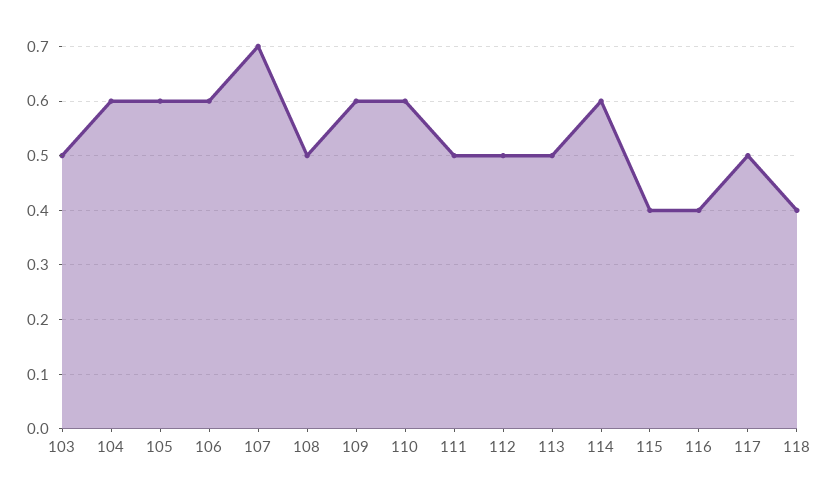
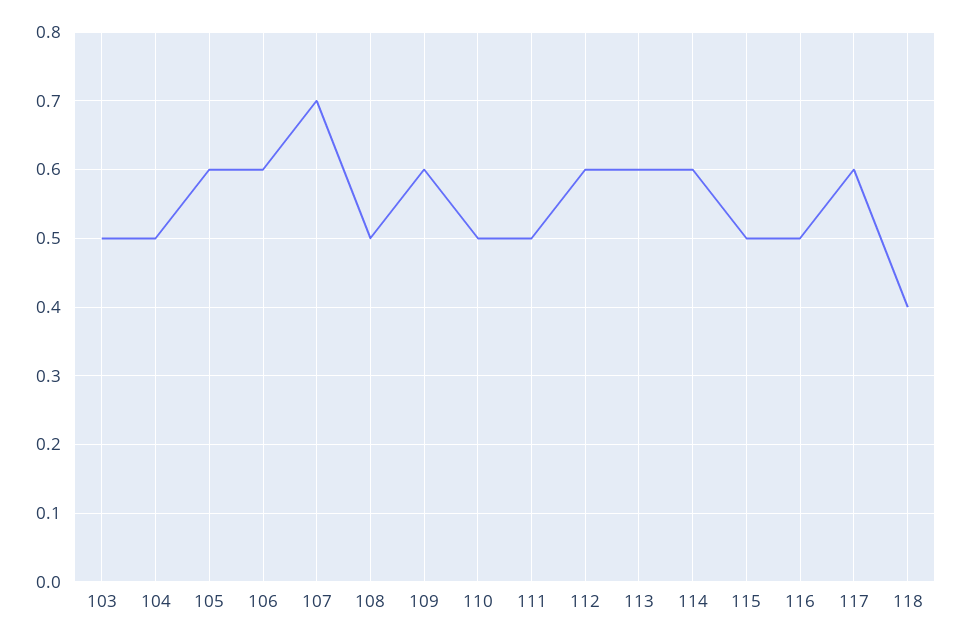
104: 0.6 -> 0.5
110: 0.6 -> 0.5
112: 0.5 -> 0.6
113: 0.5 -> 0.6
115: 0.4 -> 0.5
116: 0.4 -> 0.5
117: 0.5 -> 0.6

